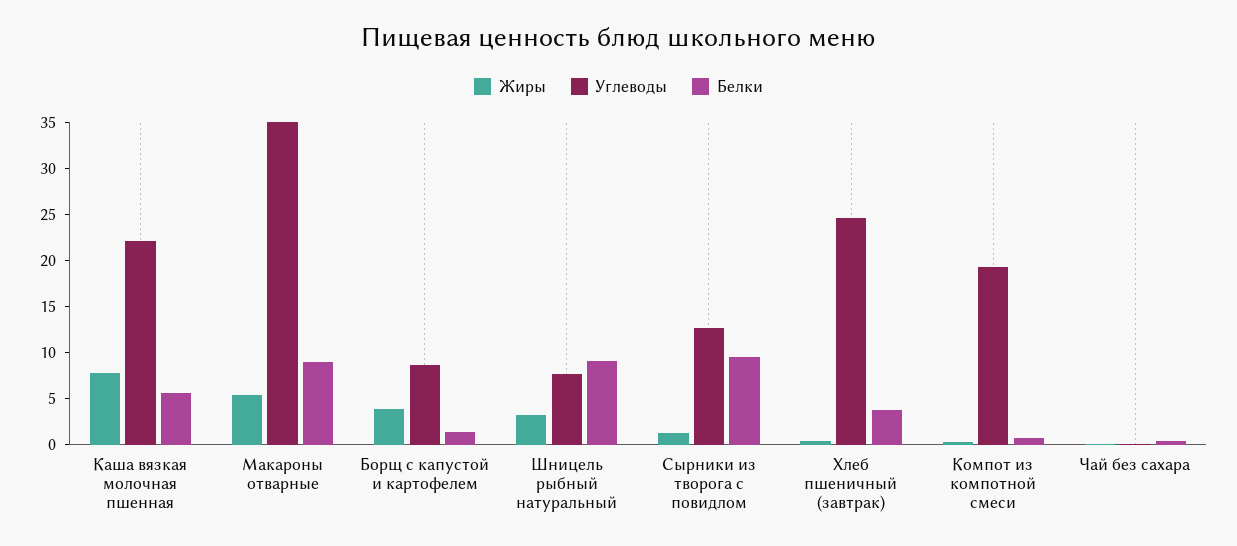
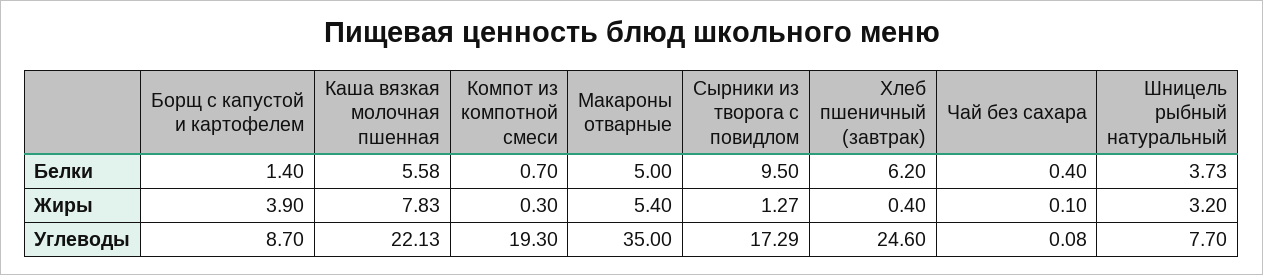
Белки, Макароны отварные: 9 -> 5
Белки, Шницель рыбный натуральный: 9 -> 3.73
Углеводы, Сырники из творога с повидлом: 13 -> 17.29
Белки, Хлеб пшеничный (завтрак): 4 -> 6.2

